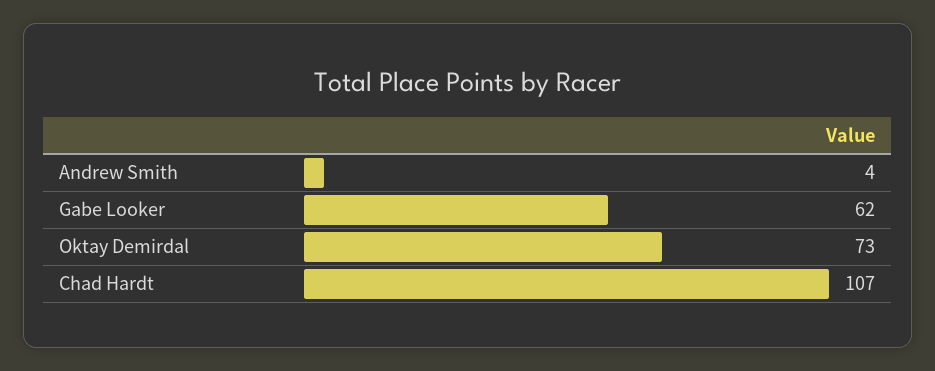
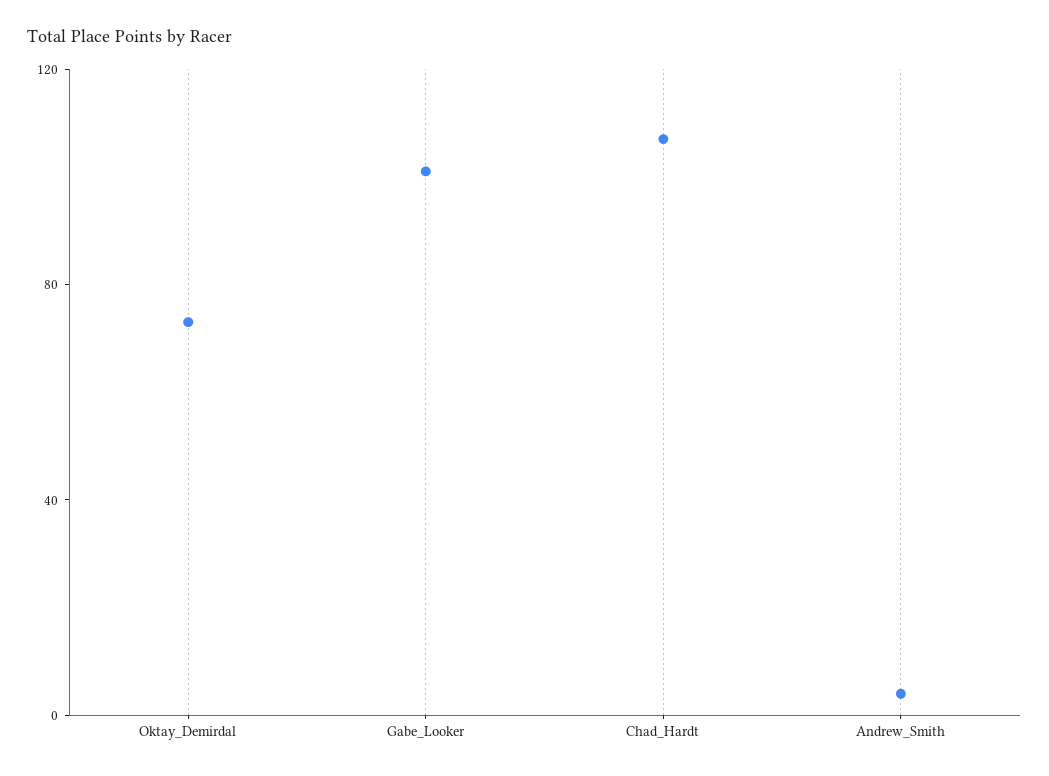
Gabe Looker: 62 -> 100

